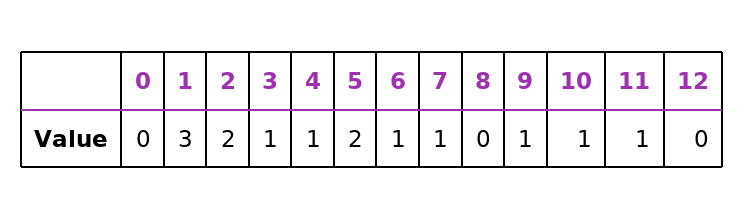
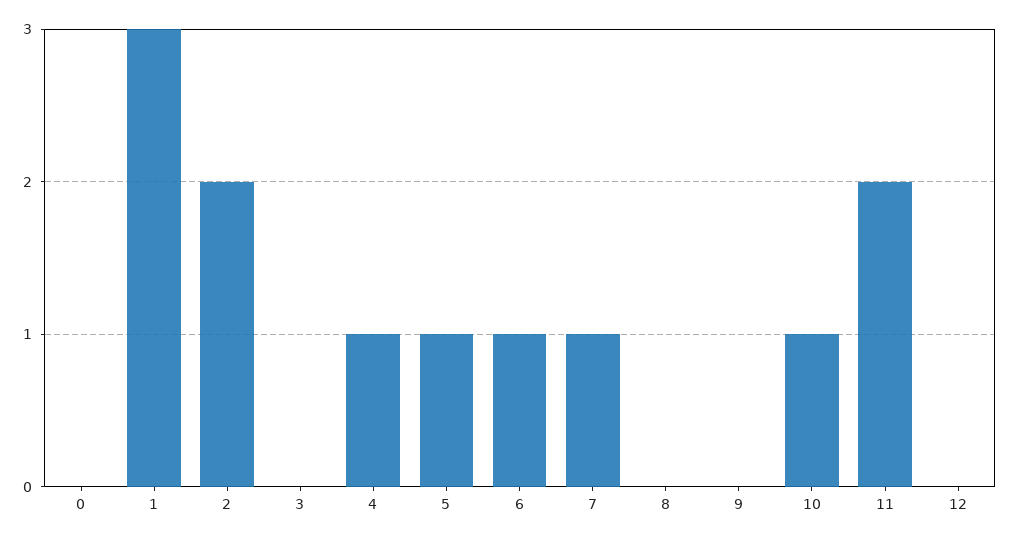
3: 1 -> 0
5: 2 -> 1
9: 1 -> 0
11: 1 -> 2

